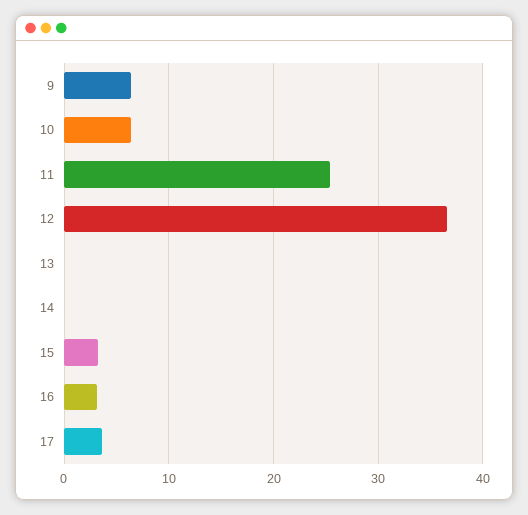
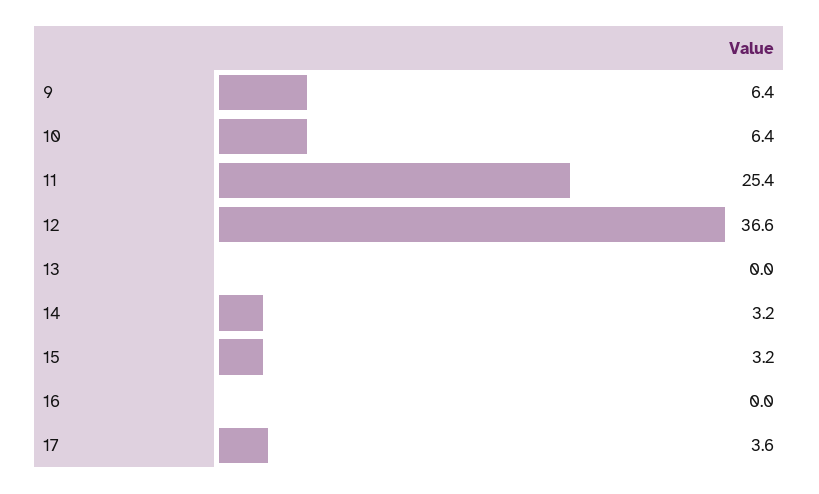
14: 0 -> 3.2
16: 3 -> 0

